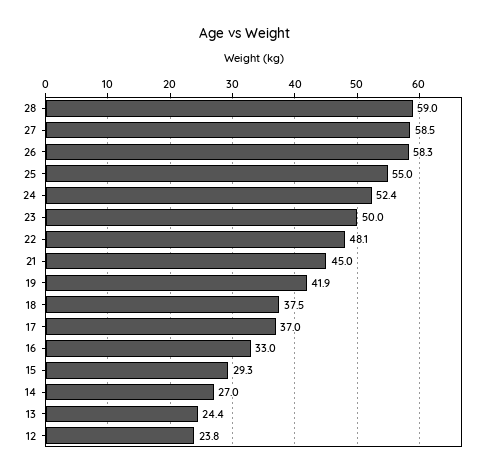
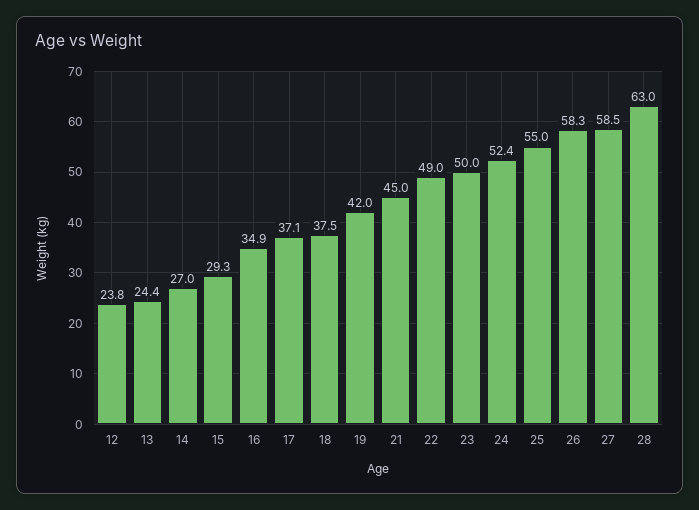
28: 59 -> 63
22: 48.1 -> 49
19: 41.9 -> 42
17: 37 -> 37.1
16: 33 -> 34.9

